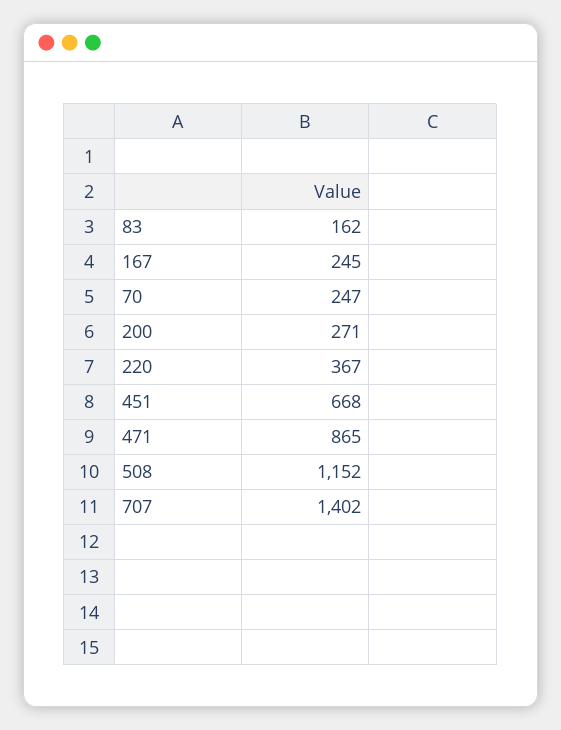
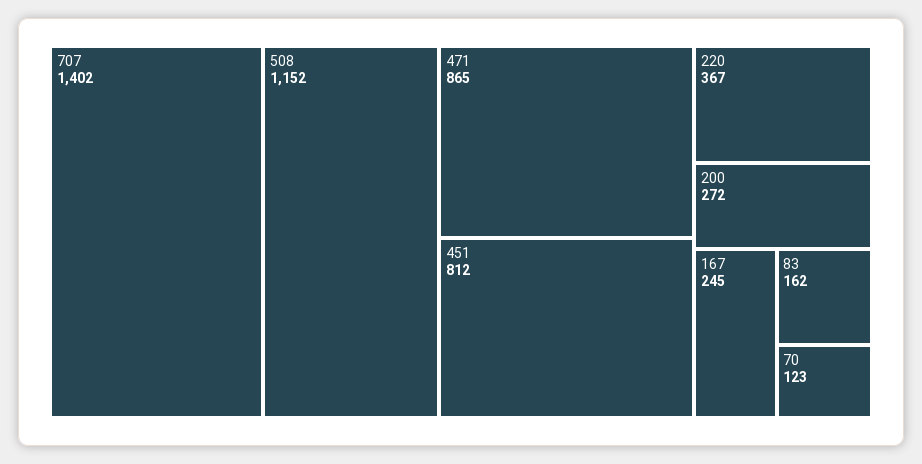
70: 247 -> 123
200: 271 -> 272
451: 668 -> 812

